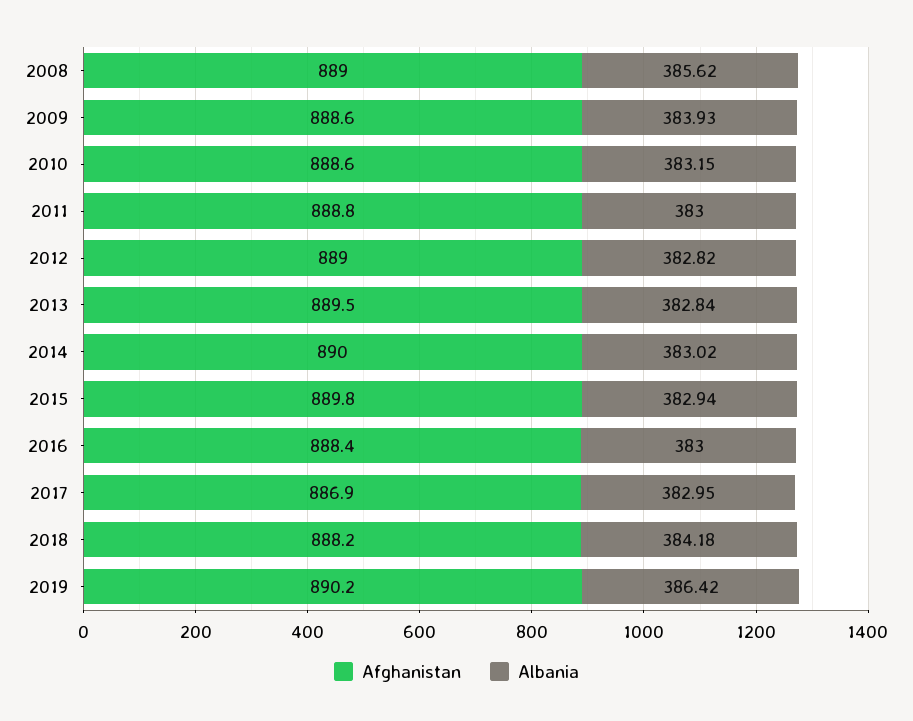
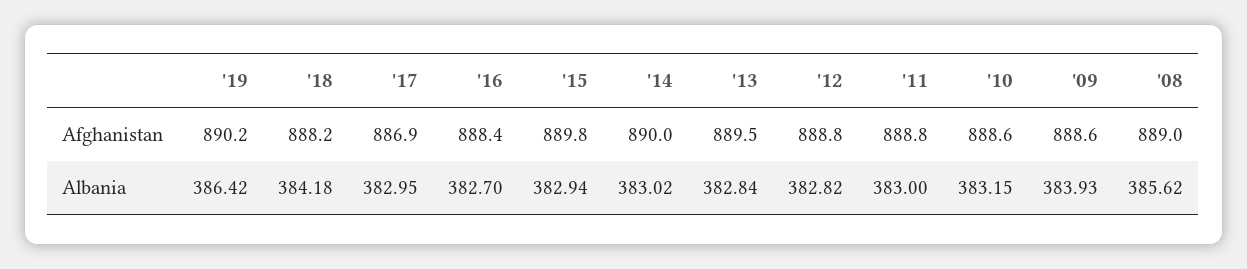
Afghanistan, 2012: 889 -> 888.8
Albania, 2016: 383 -> 382.7

